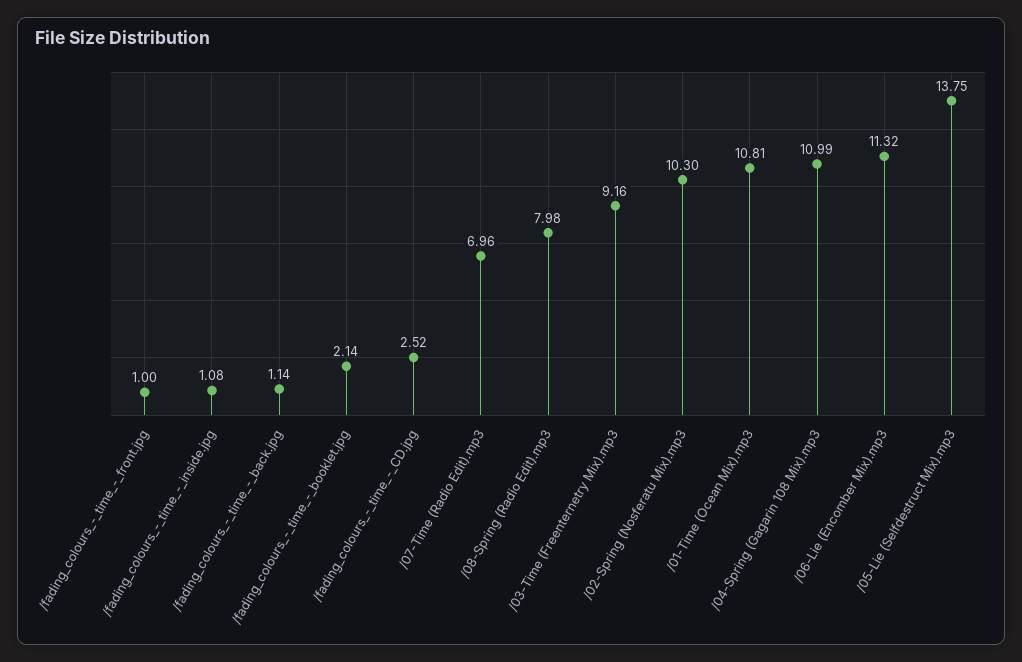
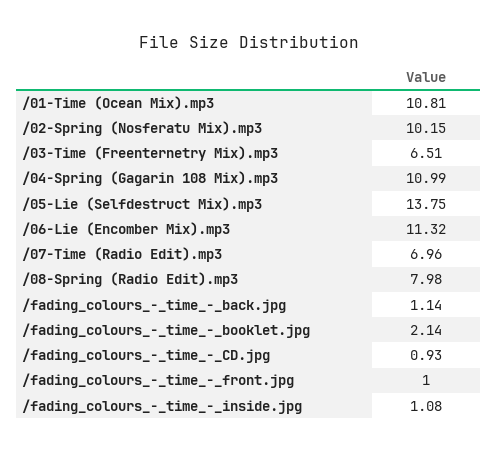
/fading_colours_-_time_-_CD.jpg: 2.52 -> 0.93
/03-Time (Freenternetry Mix).mp3: 9.16 -> 6.51
/02-Spring (Nosferatu Mix).mp3: 10.3 -> 10.15

